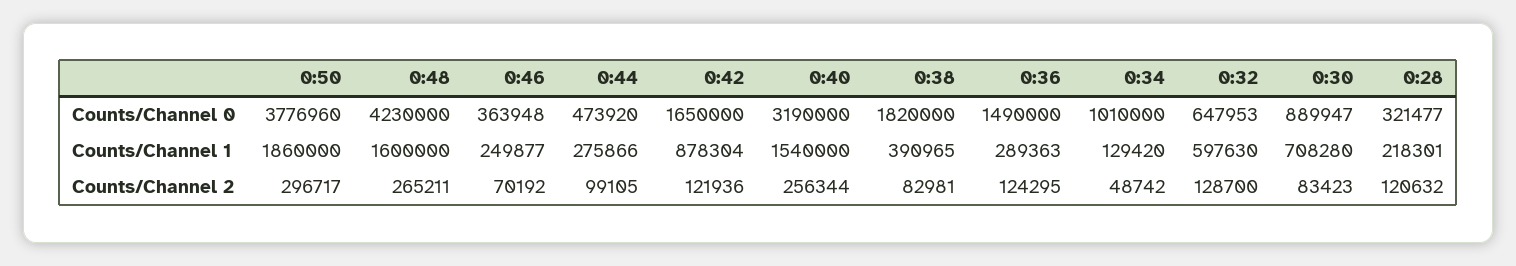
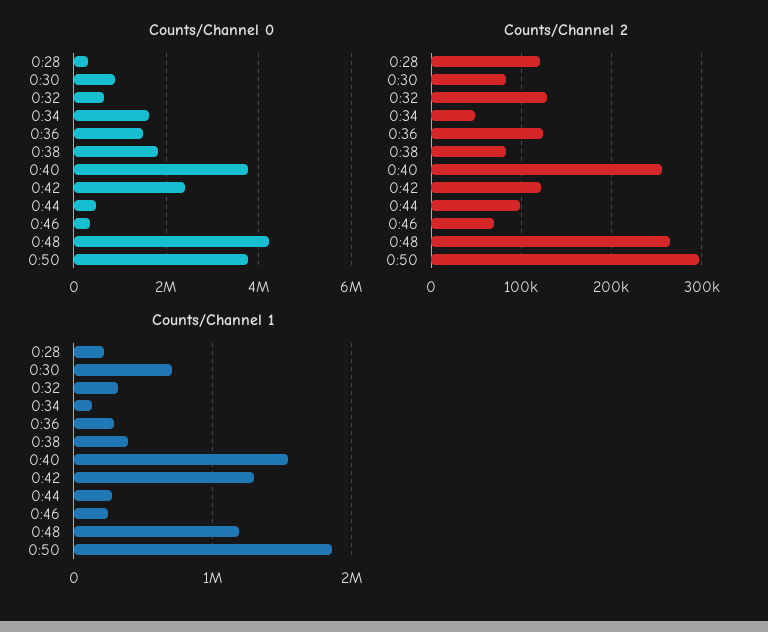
Counts/Channel 0, 0:42: 1650000 -> 2400000
Counts/Channel 0, 0:40: 3190000 -> 3800000
Counts/Channel 0, 0:34: 1010000 -> 1600000
Counts/Channel 1, 0:48: 1600000 -> 1200000
Counts/Channel 1, 0:42: 878304 -> 1300000
Counts/Channel 1, 0:32: 597630 -> 300000

